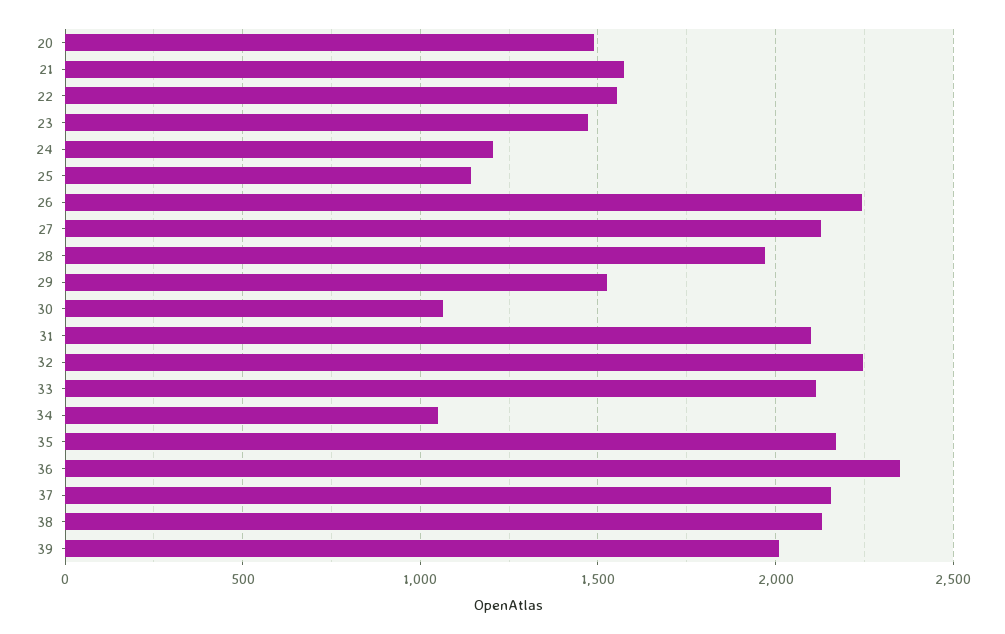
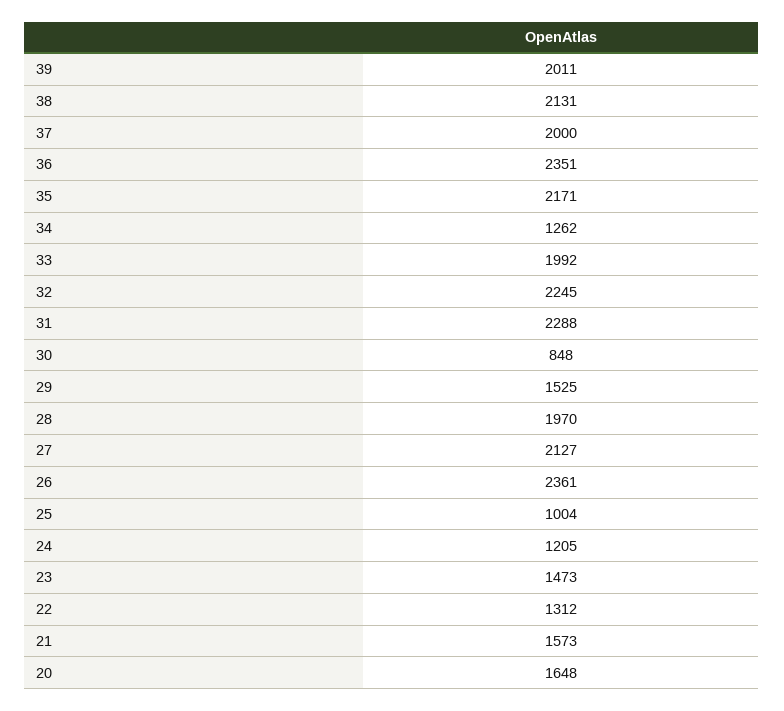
20: 1500 -> 1648
22: 1550 -> 1312
25: 1150 -> 1004
26: 2250 -> 2361
30: 1050 -> 848
31: 2100 -> 2288
33: 2100 -> 1992
34: 1050 -> 1262
37: 2150 -> 2000

